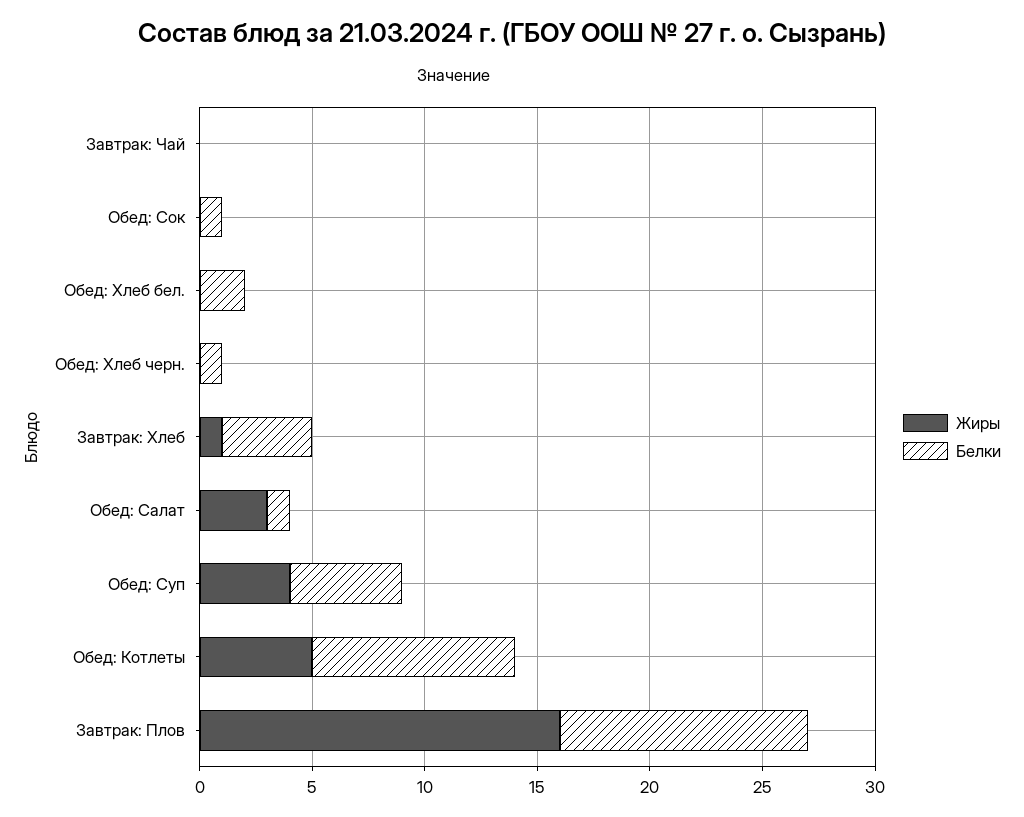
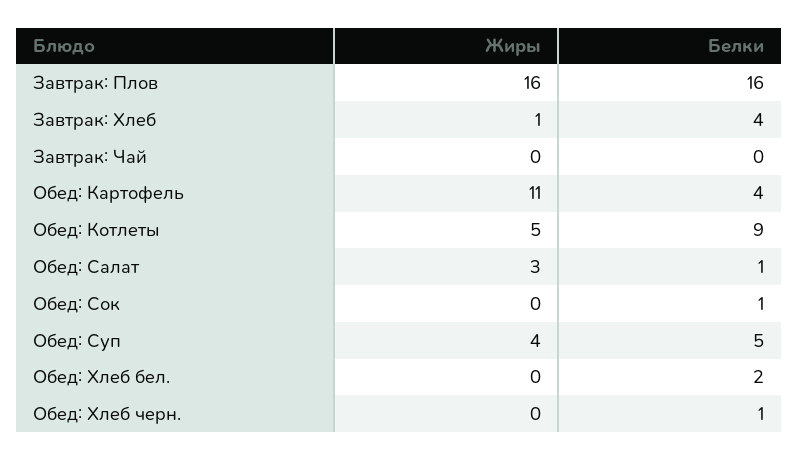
Белки, Завтрак: Плов: 11 -> 16
Жиры, Обед: Картофель: none -> 11
Белки, Обед: Картофель: none -> 4

